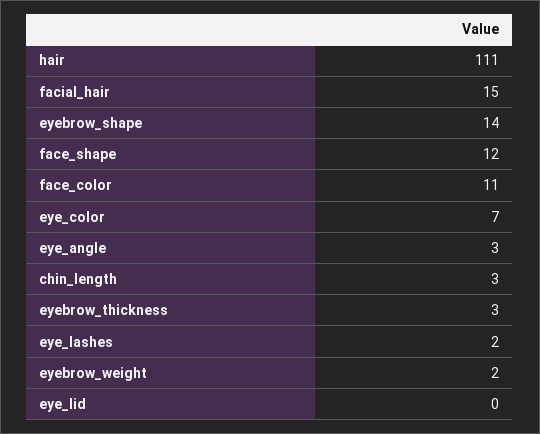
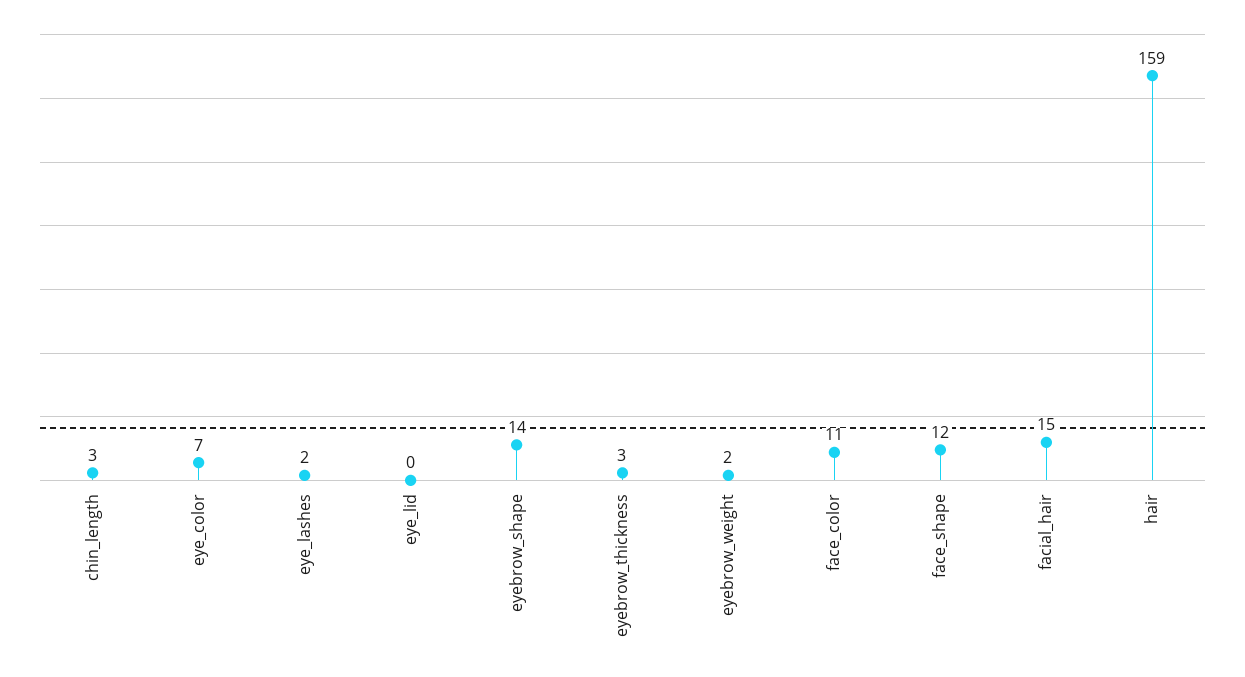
hair: 111 -> 159
eye_angle: 3 -> none

